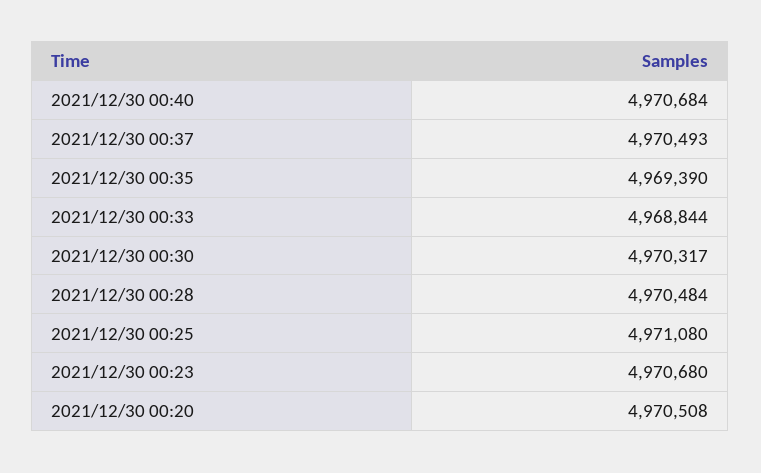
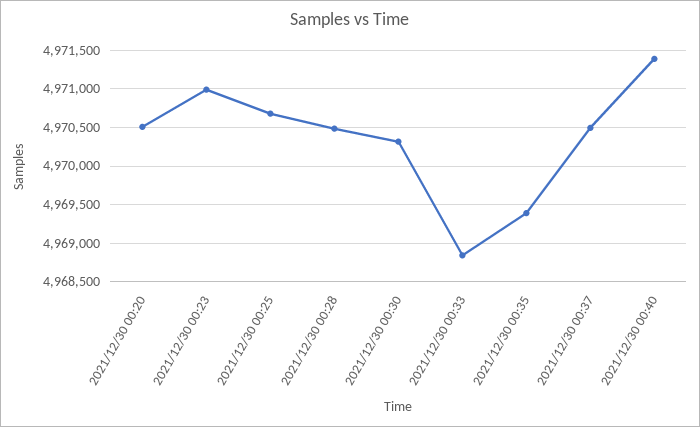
2021/12/30 00:40: 4970684 -> 4971400
2021/12/30 00:25: 4971080 -> 4970700
2021/12/30 00:23: 4970680 -> 4971000

